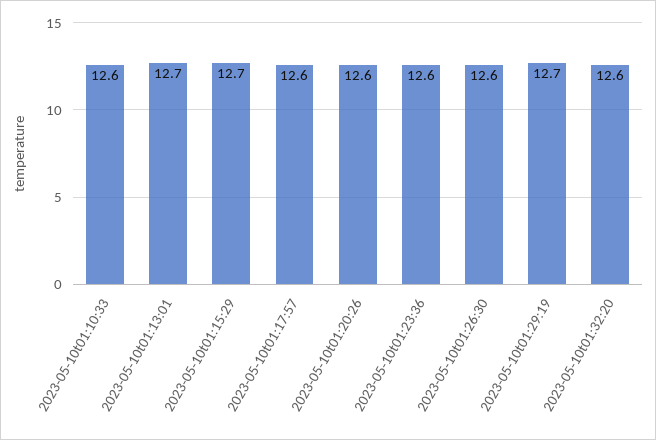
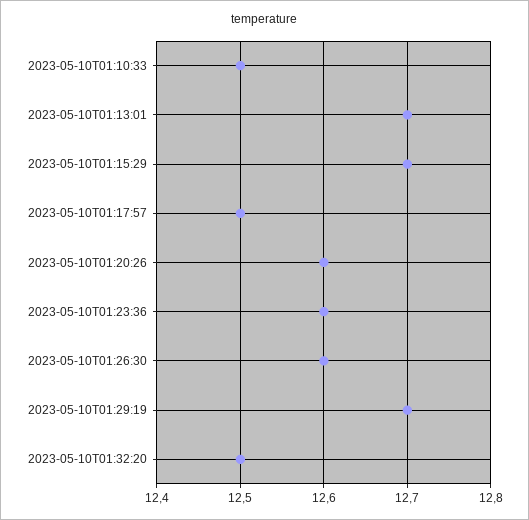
2023-05-10t01:10:33: 12.6 -> 12.5
2023-05-10t01:17:57: 12.6 -> 12.5
2023-05-10t01:32:20: 12.6 -> 12.5

